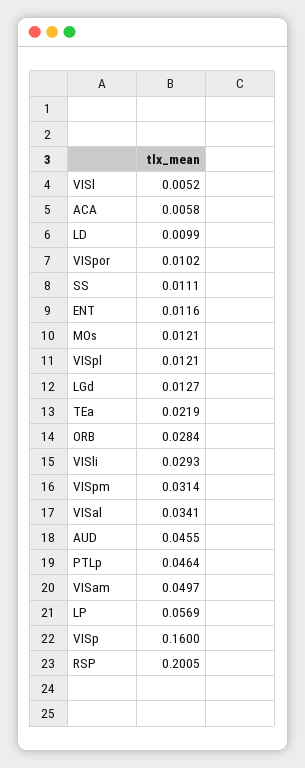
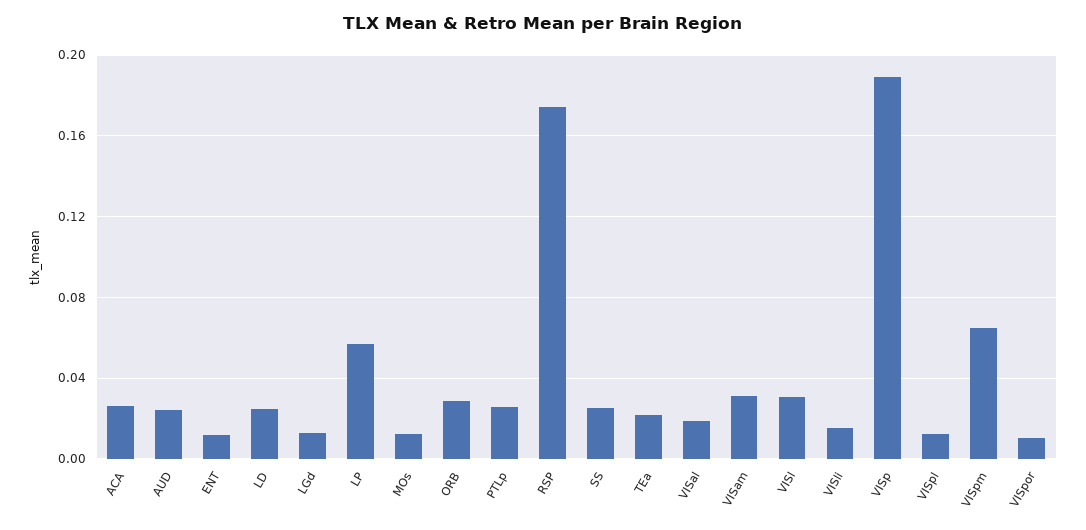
VISl: 0.0052 -> 0.03
ACA: 0.0058 -> 0.025
LD: 0.0099 -> 0.025
SS: 0.0111 -> 0.025
VISli: 0.0293 -> 0.015
VISpm: 0.0314 -> 0.065
VISal: 0.0341 -> 0.02
AUD: 0.0455 -> 0.025
PTLp: 0.0464 -> 0.025
VISam: 0.0497 -> 0.03
VISp: 0.16 -> 0.19
RSP: 0.2005 -> 0.175

